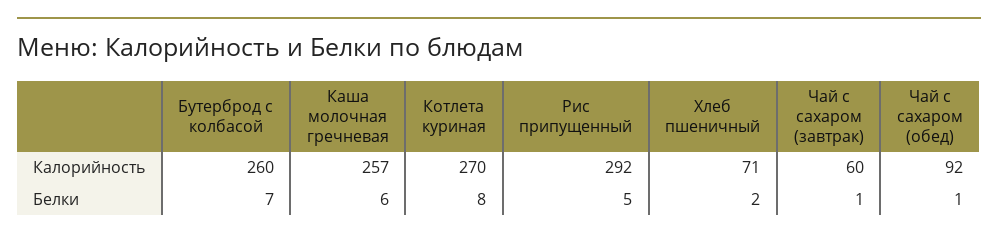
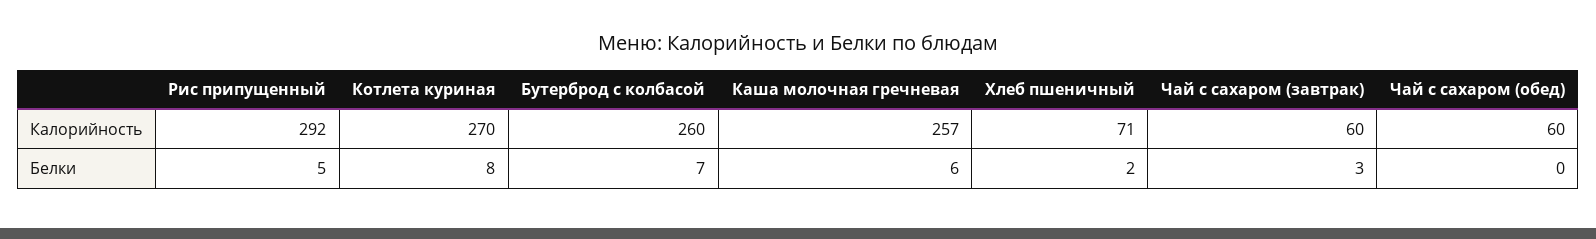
Чай с сахаром (обед), Калорийность: 92 -> 60
Чай с сахаром (завтрак), Белки: 1 -> 3
Чай с сахаром (обед), Белки: 1 -> 0

